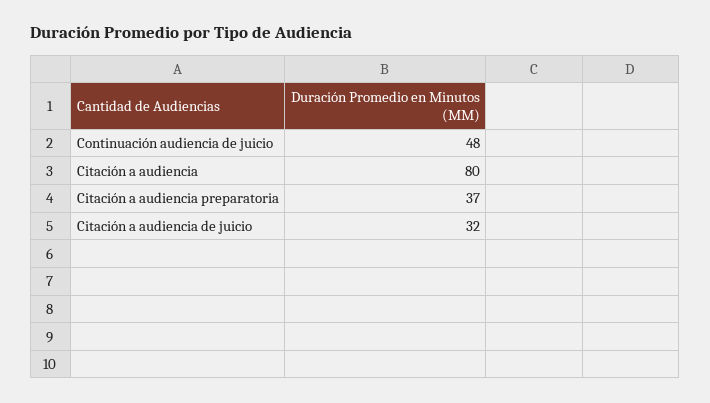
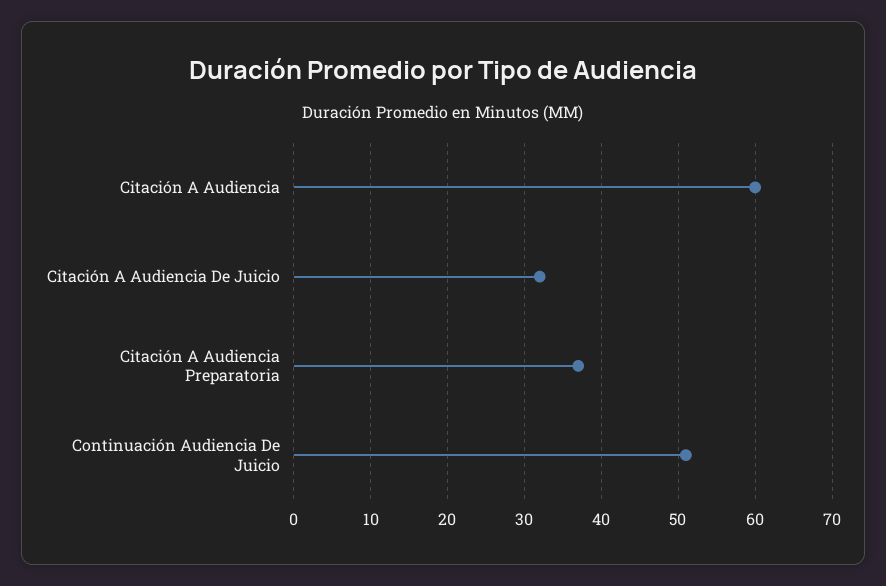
Continuación audiencia de juicio: 48 -> 51
Citación a audiencia: 80 -> 60

